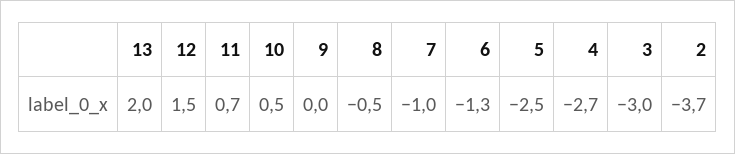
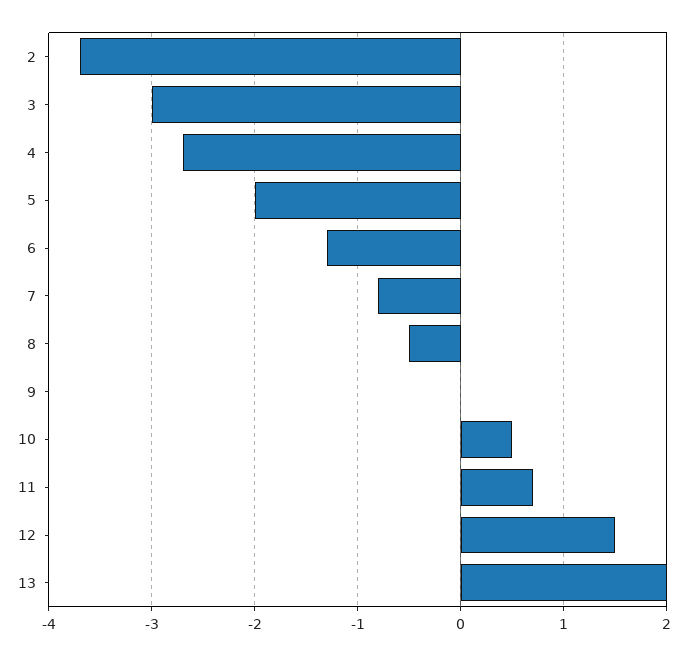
7: -1 -> -0.8
5: -2.5 -> -2

